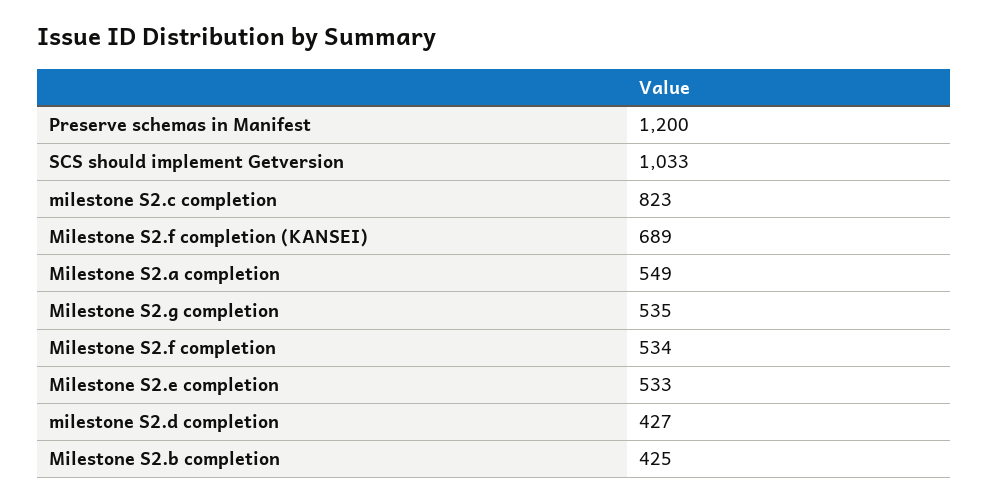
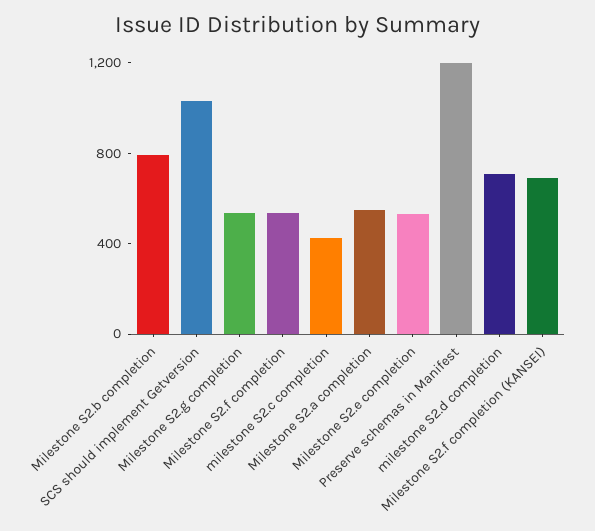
milestone S2.c completion: 823 -> 400
milestone S2.d completion: 427 -> 700
Milestone S2.b completion: 425 -> 800

